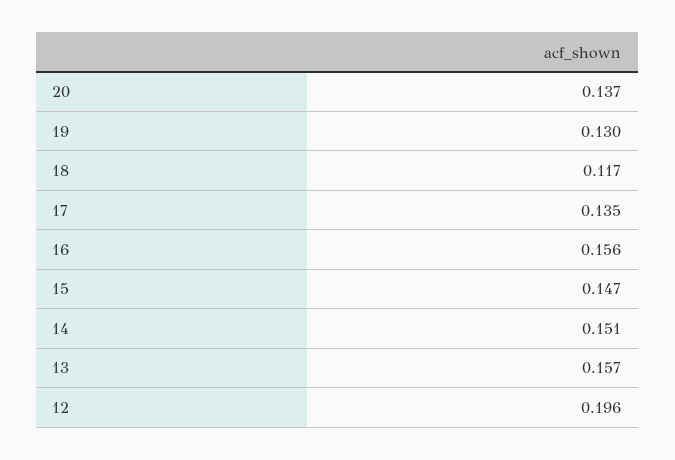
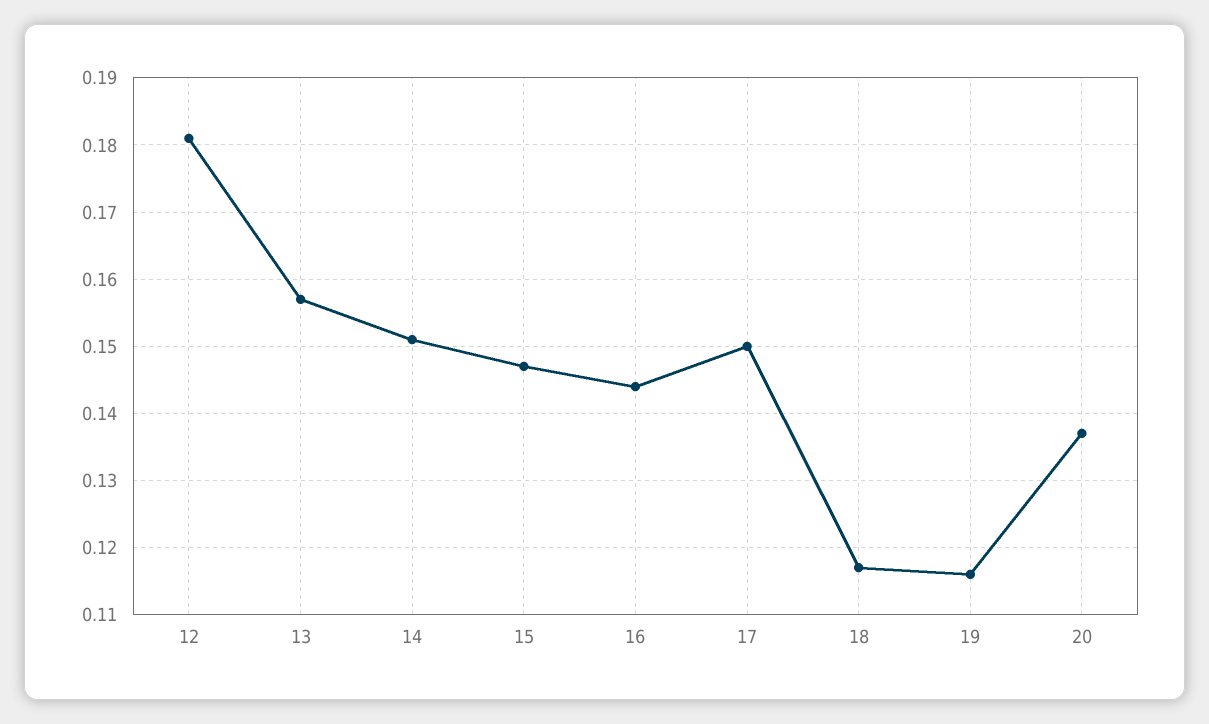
19: 0.13 -> 0.116
17: 0.135 -> 0.15
16: 0.156 -> 0.144
12: 0.196 -> 0.181

